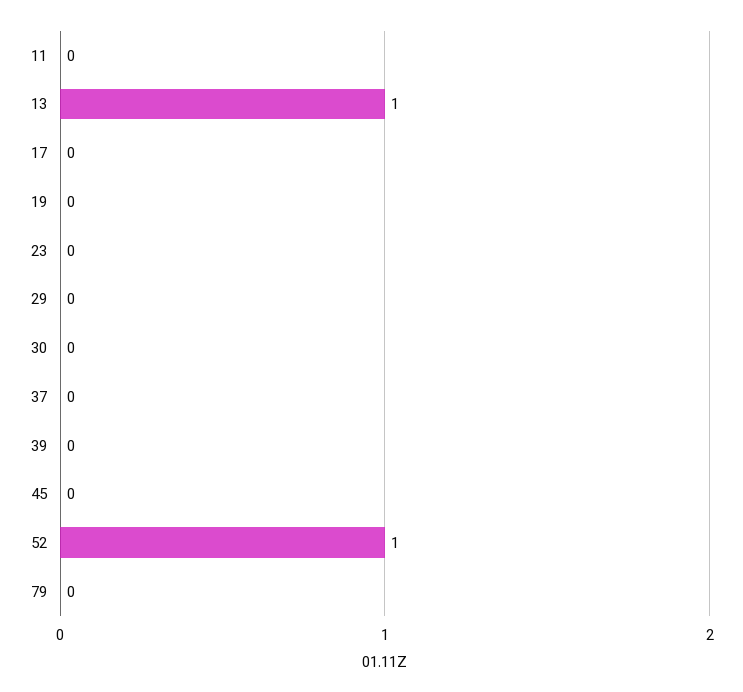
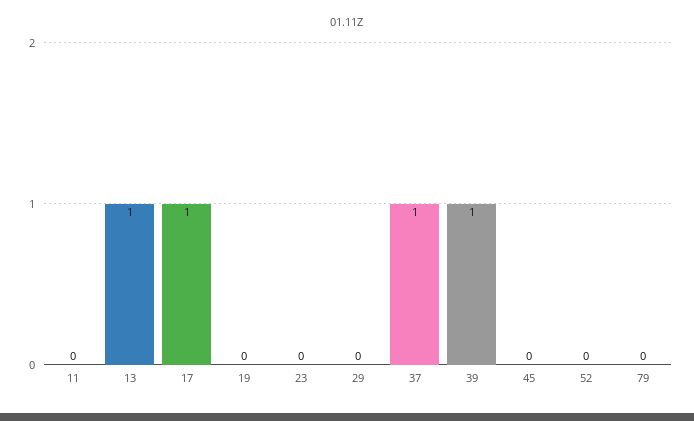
17: 0 -> 1
30: 0 -> none
37: 0 -> 1
39: 0 -> 1
52: 1 -> 0

